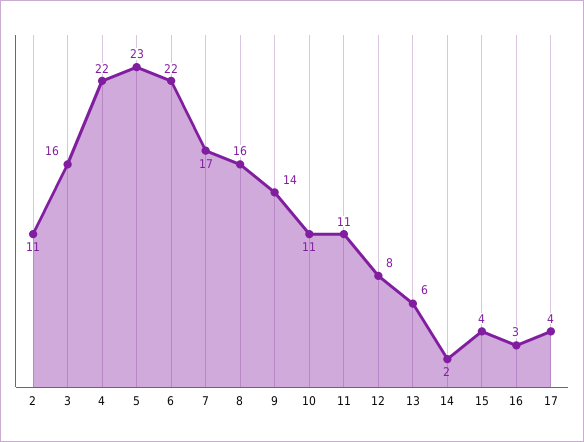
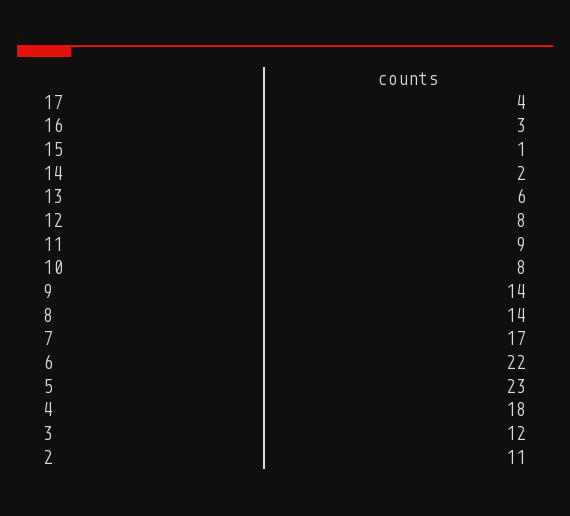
3: 16 -> 12
4: 22 -> 18
8: 16 -> 14
10: 11 -> 8
11: 11 -> 9
15: 4 -> 1

